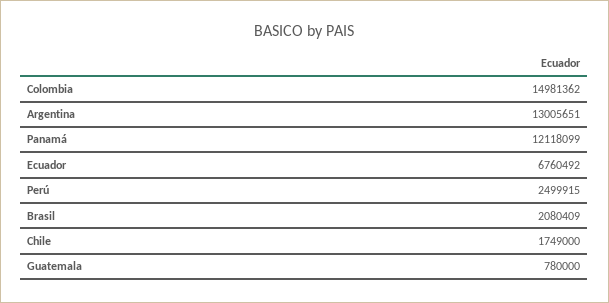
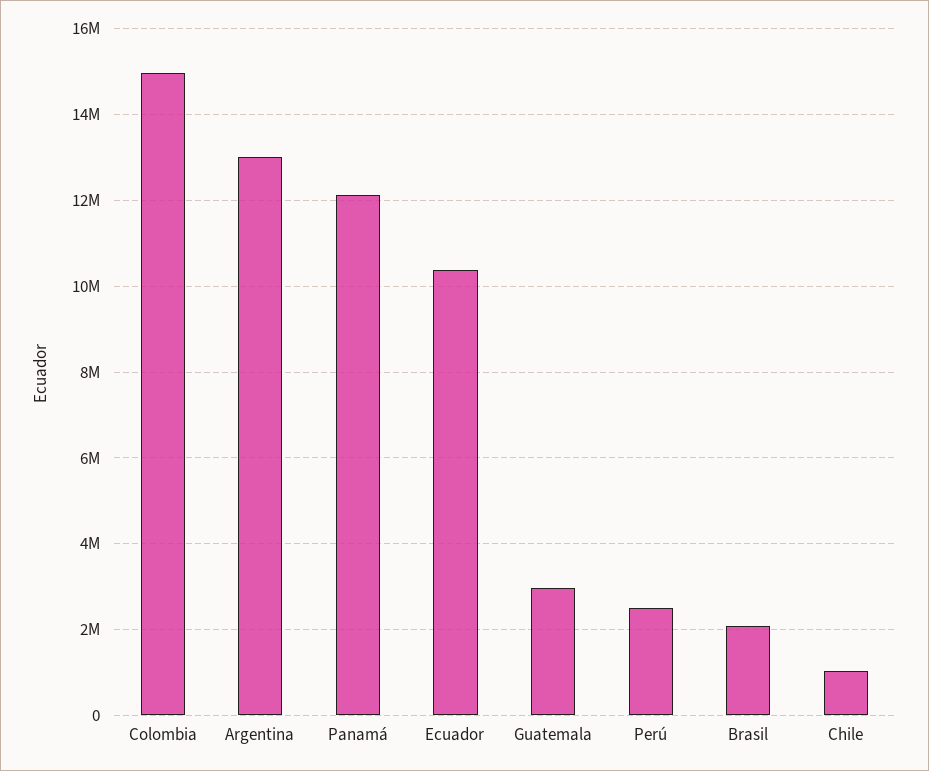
Ecuador: 6760492 -> 10400000
Chile: 1749000 -> 1000000
Guatemala: 780000 -> 3000000

